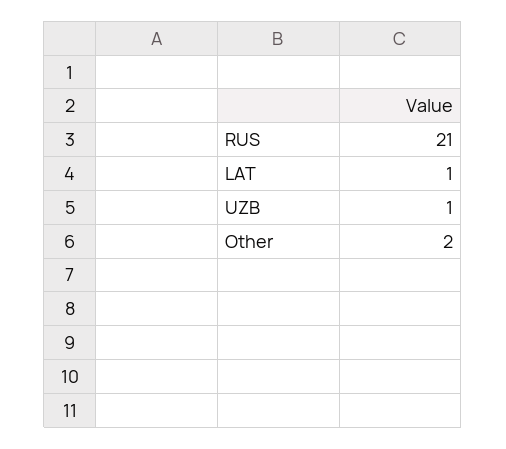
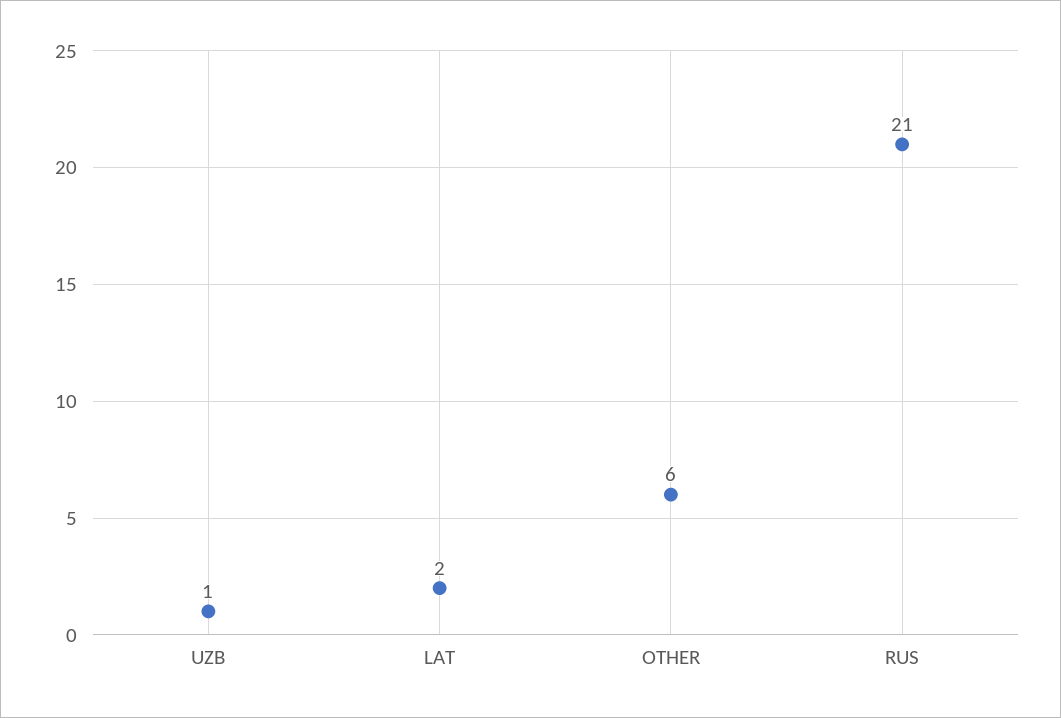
LAT: 1 -> 2
Other: 2 -> 6

